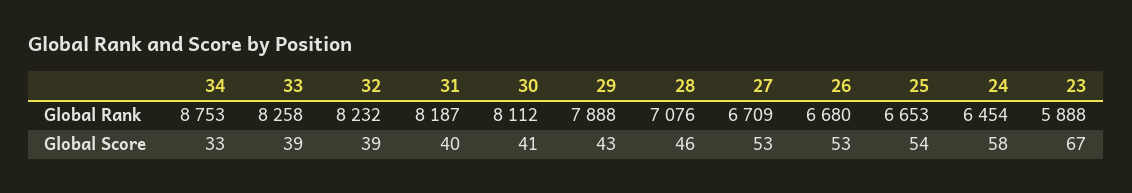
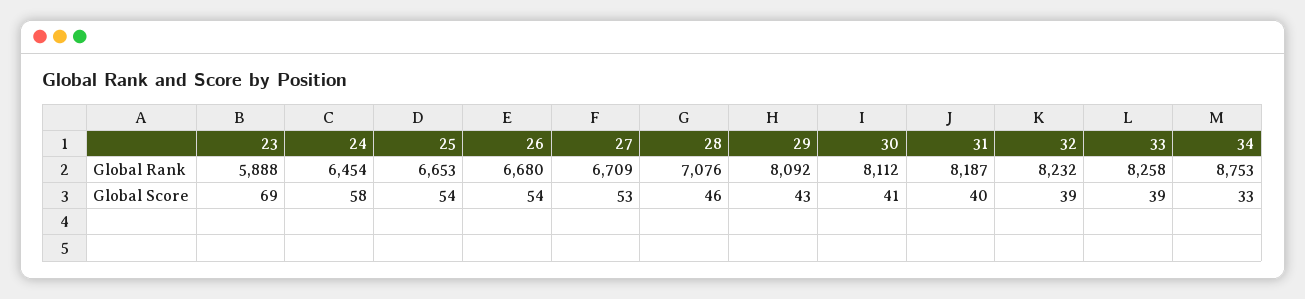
29, Global Rank: 7888 -> 8092
26, Global Score: 53 -> 54
23, Global Score: 67 -> 69

